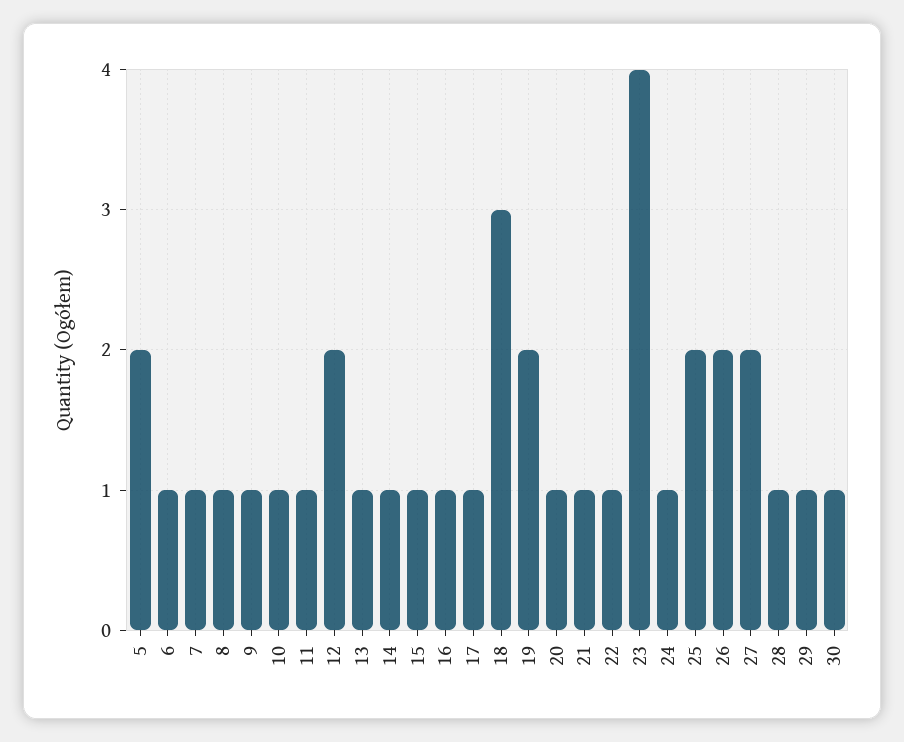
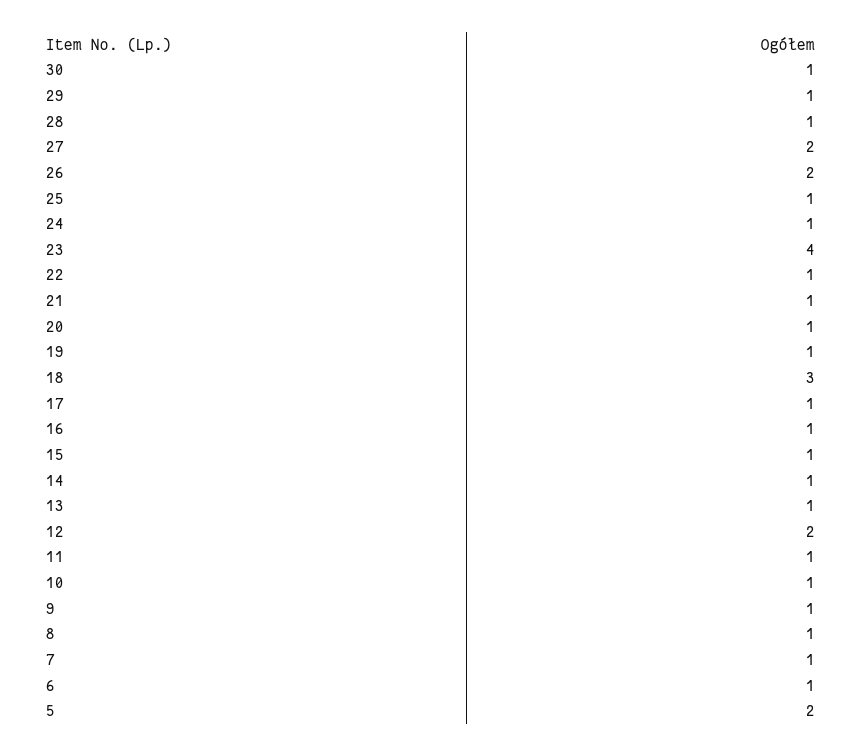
19: 2 -> 1
25: 2 -> 1

